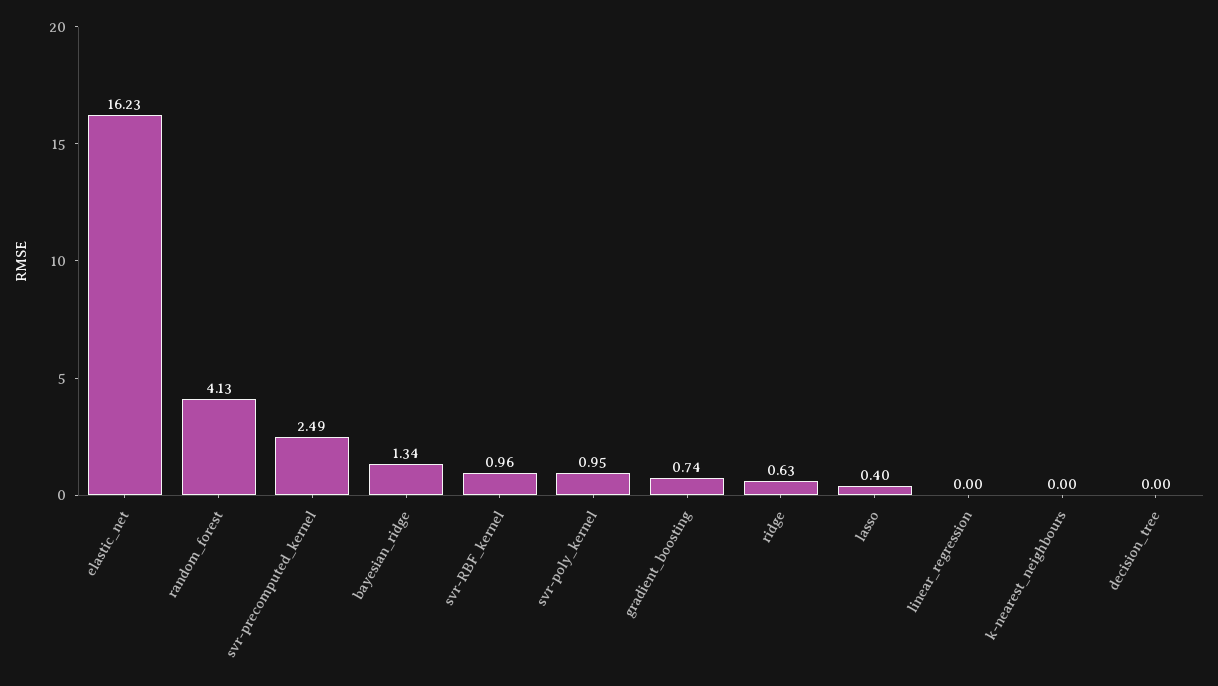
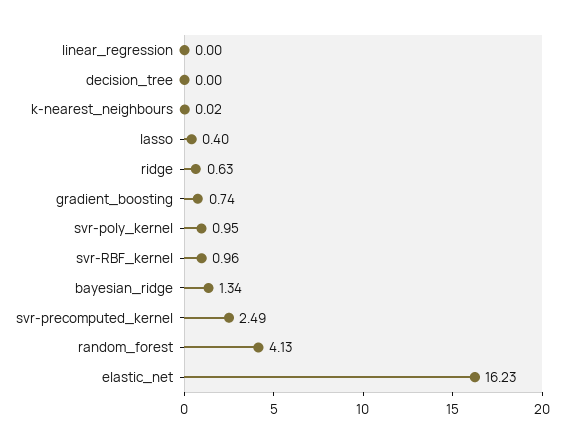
k-nearest_neighbours: 0 -> 0.02

